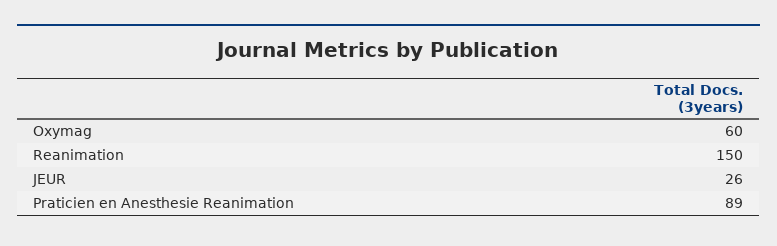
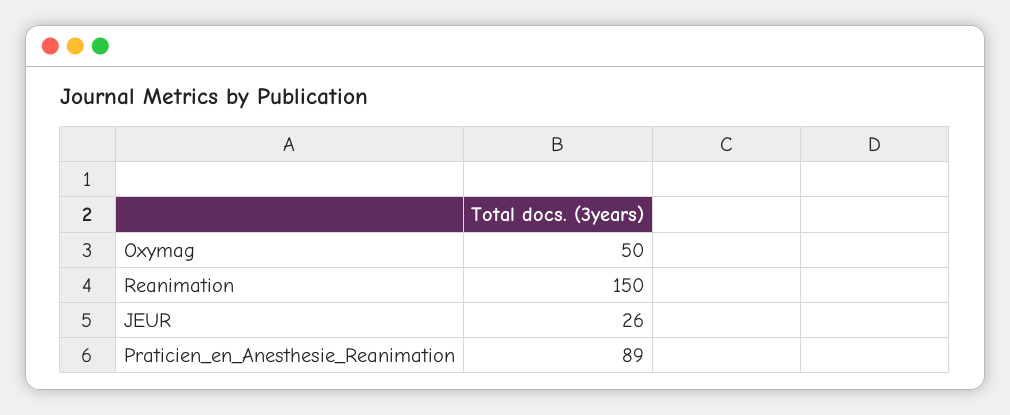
Oxymag: 60 -> 50

